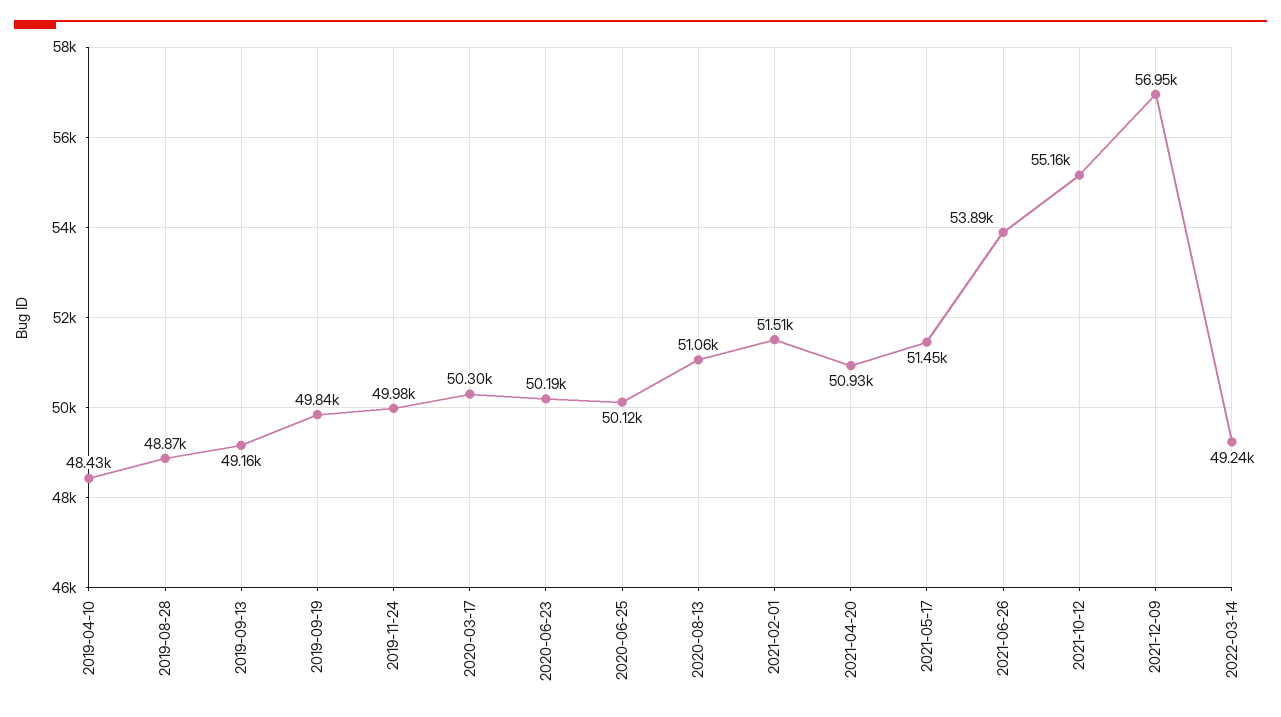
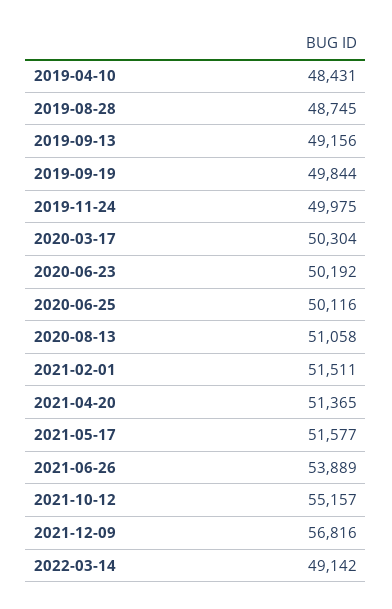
2019-08-28: 48870 -> 48745
2021-04-20: 50930 -> 51365
2021-05-17: 51450 -> 51577
2021-12-09: 56950 -> 56816
2022-03-14: 49240 -> 49142

